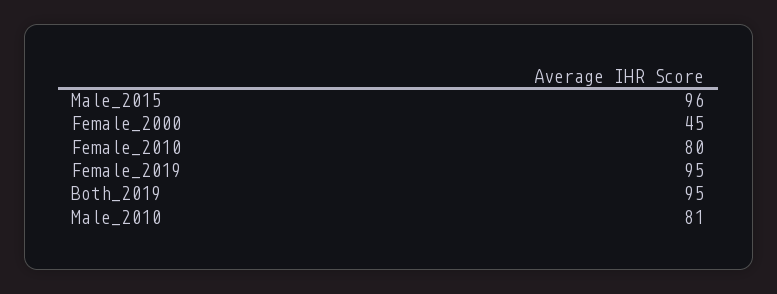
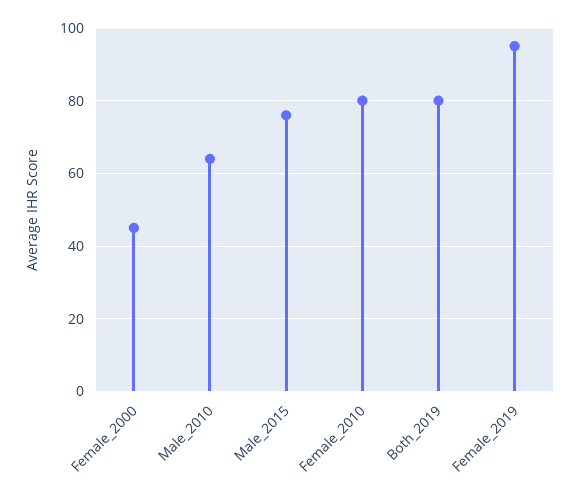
Male_2015: 96 -> 75
Both_2019: 95 -> 80
Male_2010: 81 -> 65

